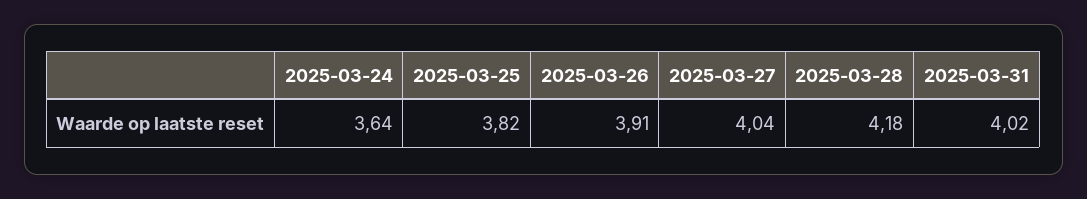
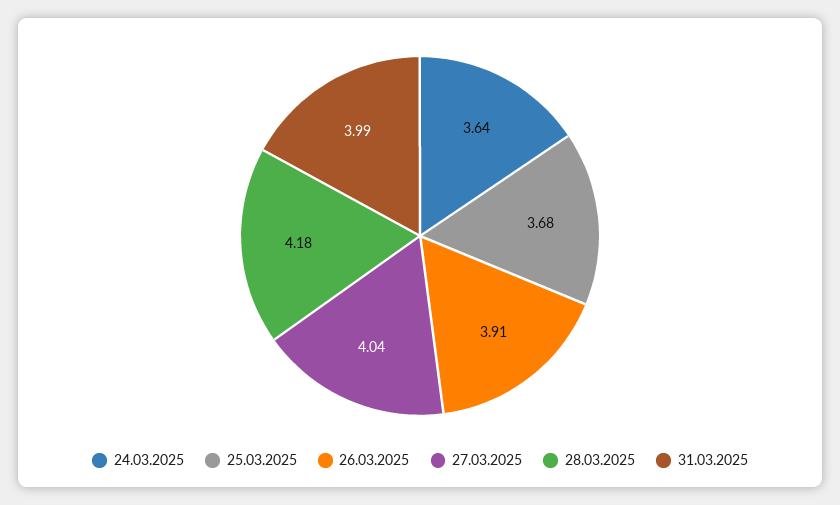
2025-03-25: 3.82 -> 3.68
2025-03-31: 4.02 -> 3.99

